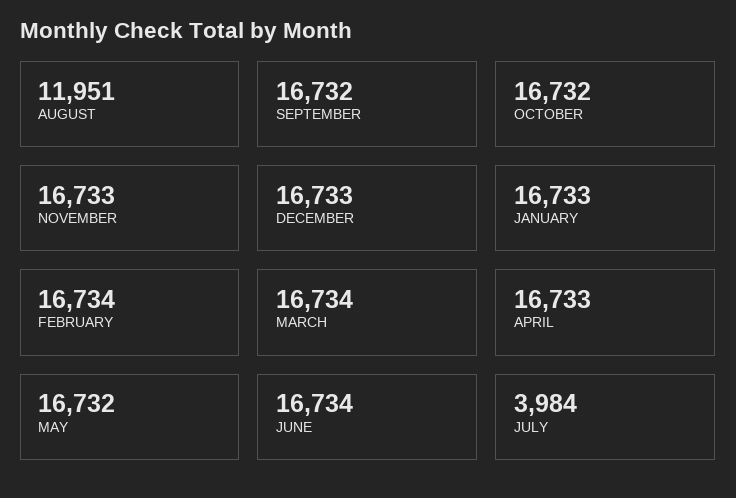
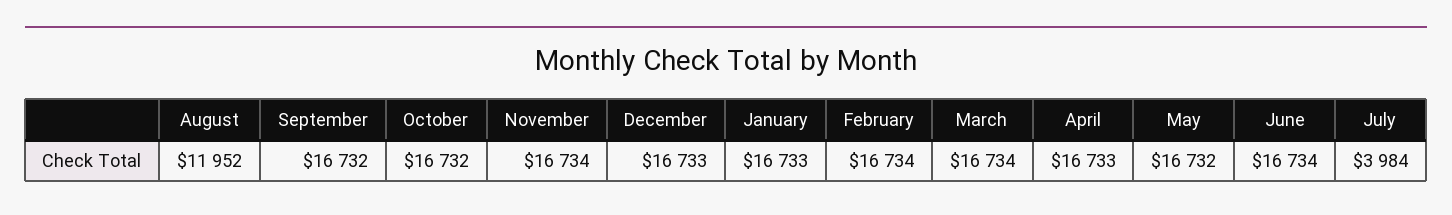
AUGUST: 11951 -> 11952
NOVEMBER: 16733 -> 16734

